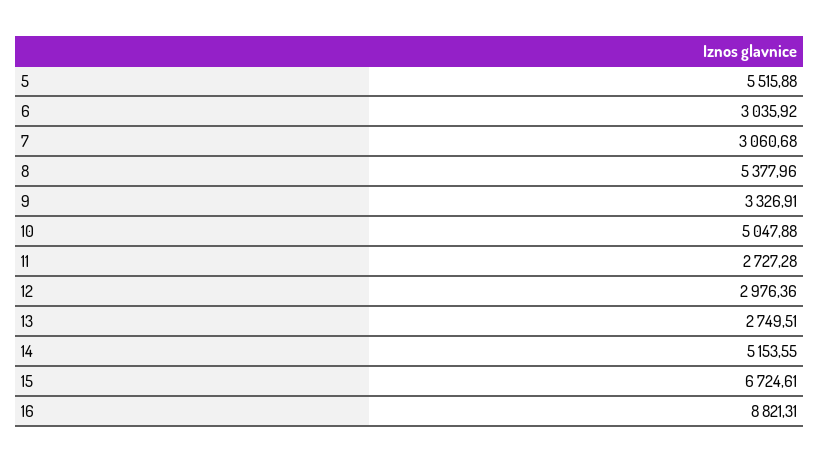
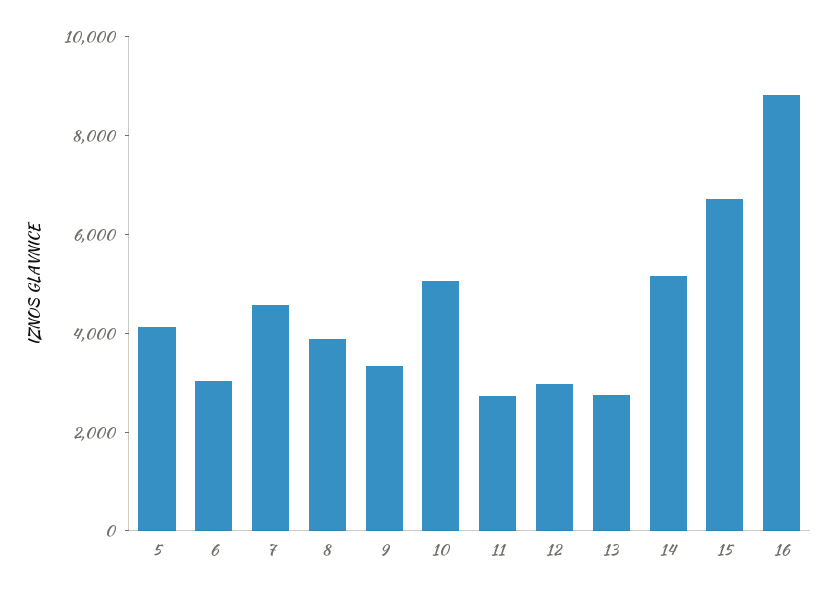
5: 5515.88 -> 4000
7: 3060.68 -> 4500
8: 5377.96 -> 4000

